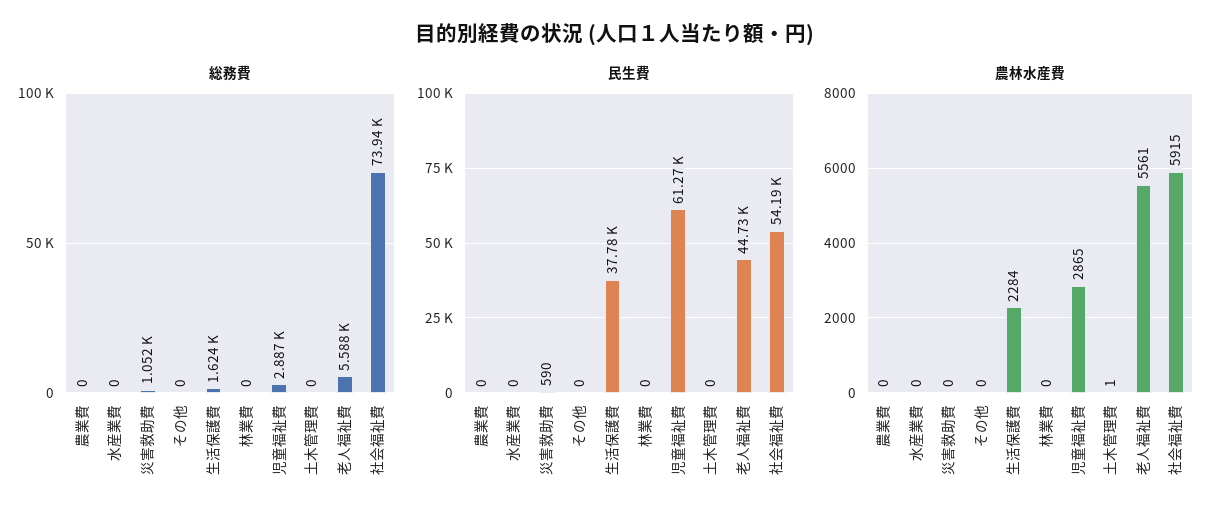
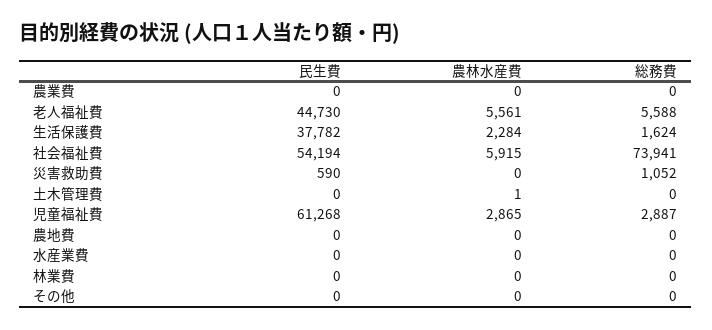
民生費, 農地費: none -> 0
農林水産費, 農地費: none -> 0
総務費, 農地費: none -> 0

